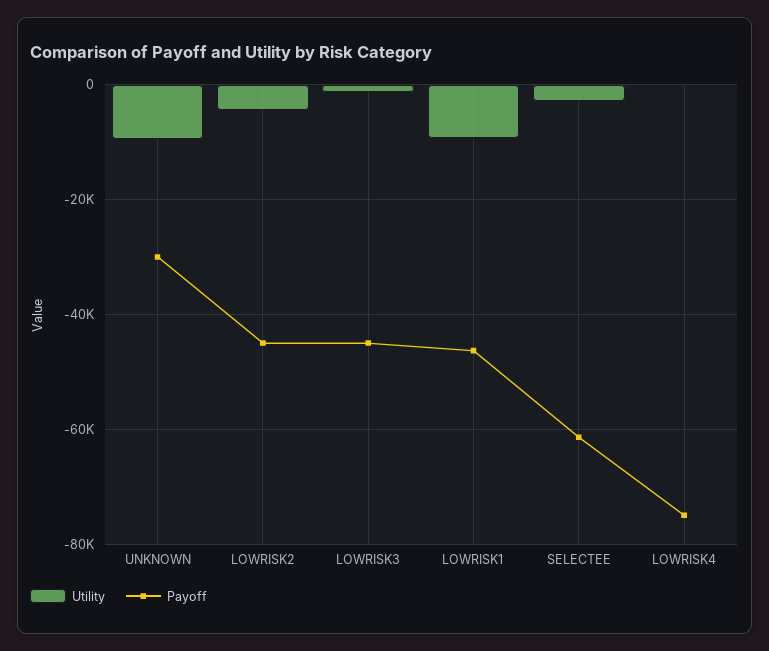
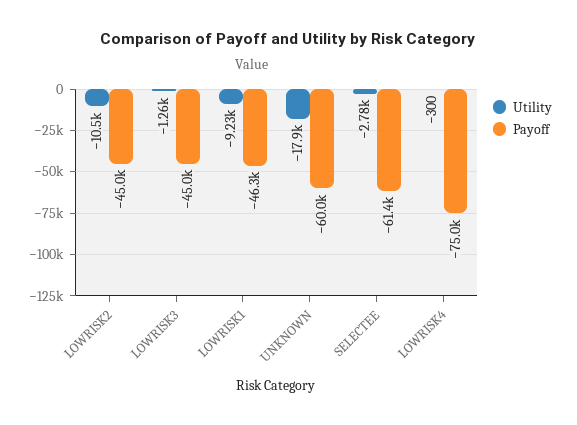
Utility, UNKNOWN: -10000 -> -17900
Payoff, UNKNOWN: -30000 -> -60000
Utility, LOWRISK2: -4000 -> -10500

